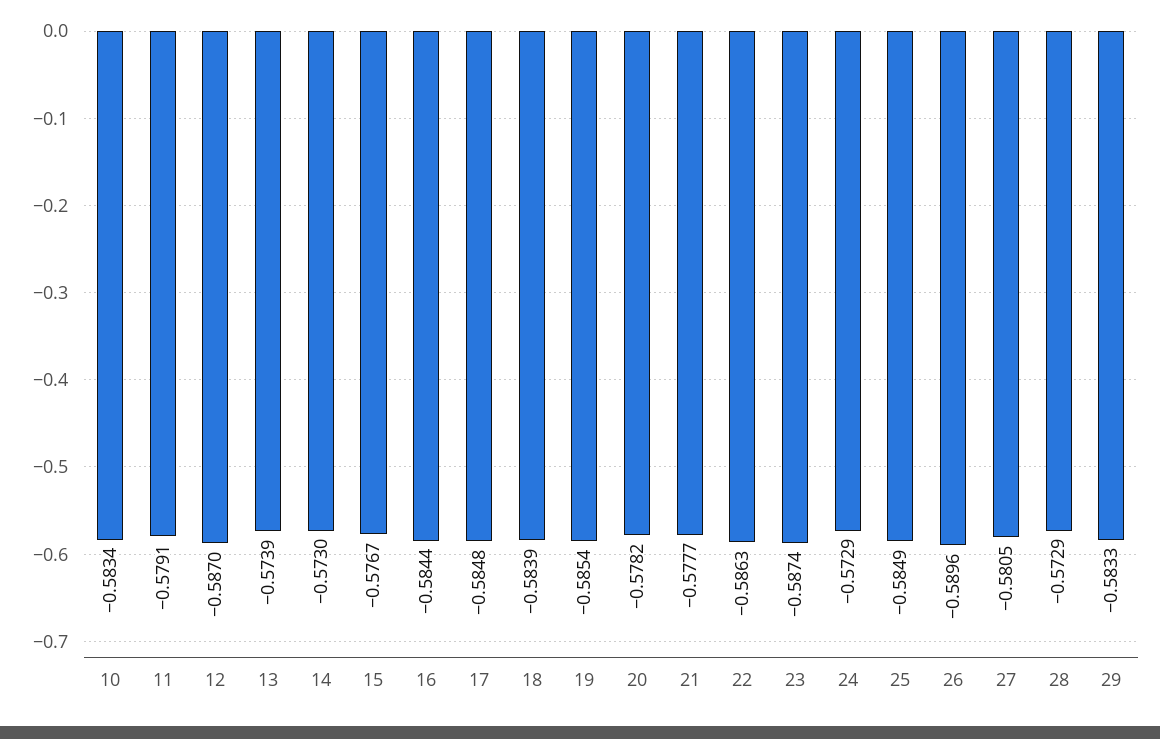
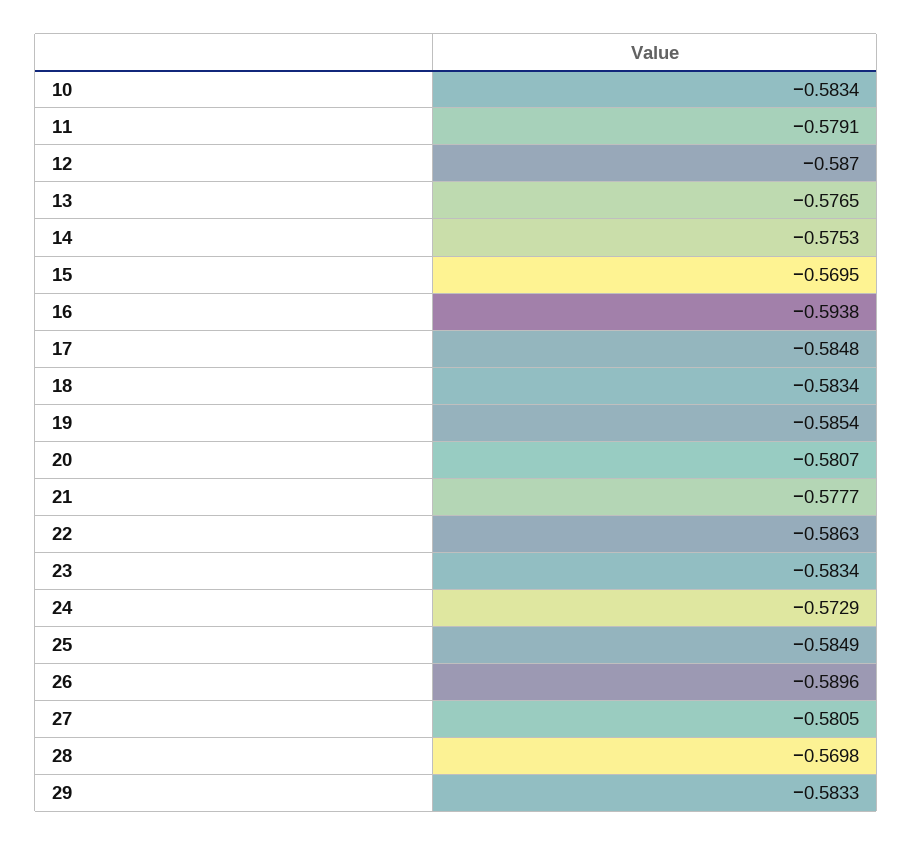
13: -0.5739 -> -0.5765
14: -0.573 -> -0.5753
15: -0.5767 -> -0.5695
16: -0.5844 -> -0.5938
18: -0.5839 -> -0.5834
20: -0.5782 -> -0.5807
23: -0.5874 -> -0.5834
28: -0.5729 -> -0.5698

